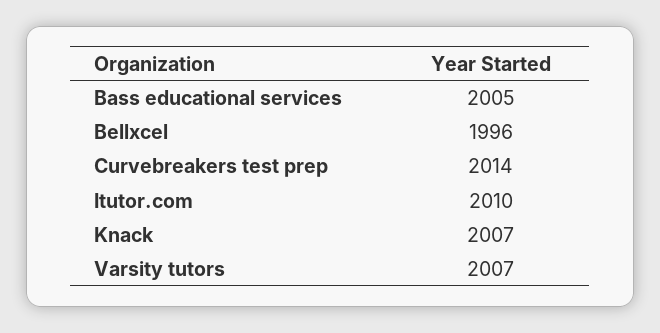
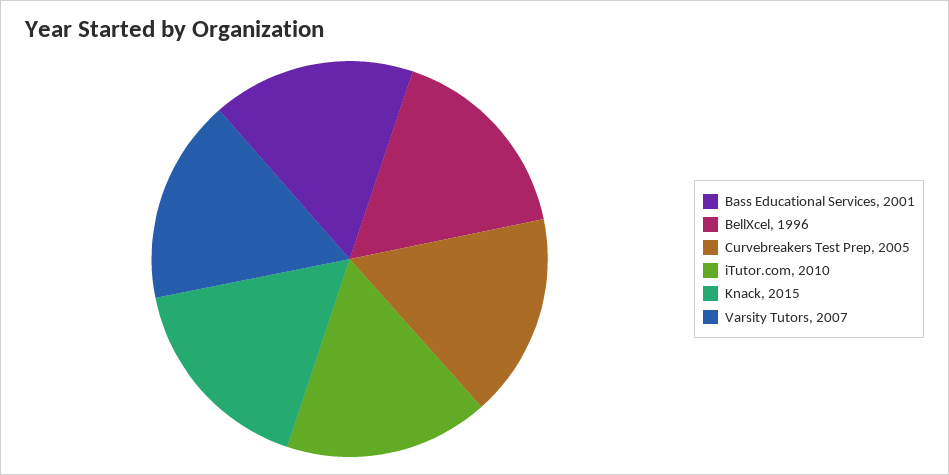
Bass educational services: 2005 -> 2001
Curvebreakers test prep: 2014 -> 2005
Knack: 2007 -> 2015

